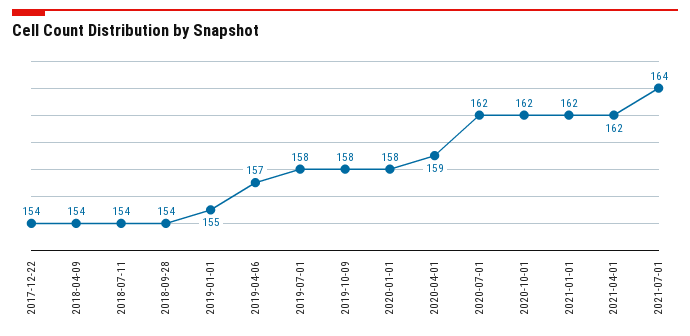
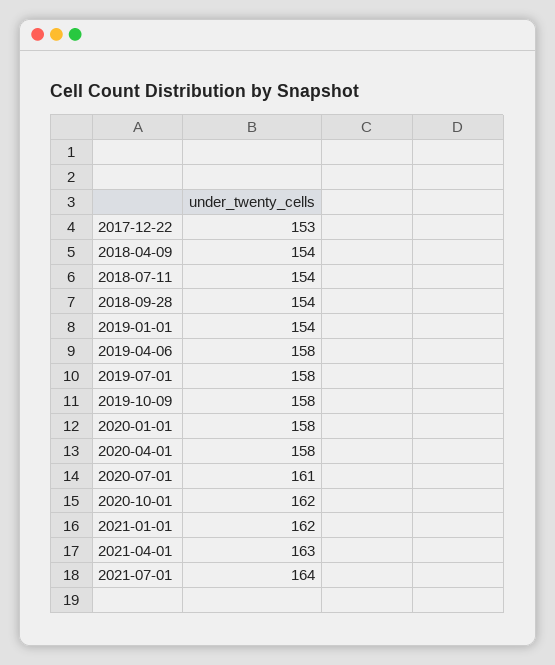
2017-12-22: 154 -> 153
2019-01-01: 155 -> 154
2019-04-06: 157 -> 158
2020-04-01: 159 -> 158
2020-07-01: 162 -> 161
2021-04-01: 162 -> 163

